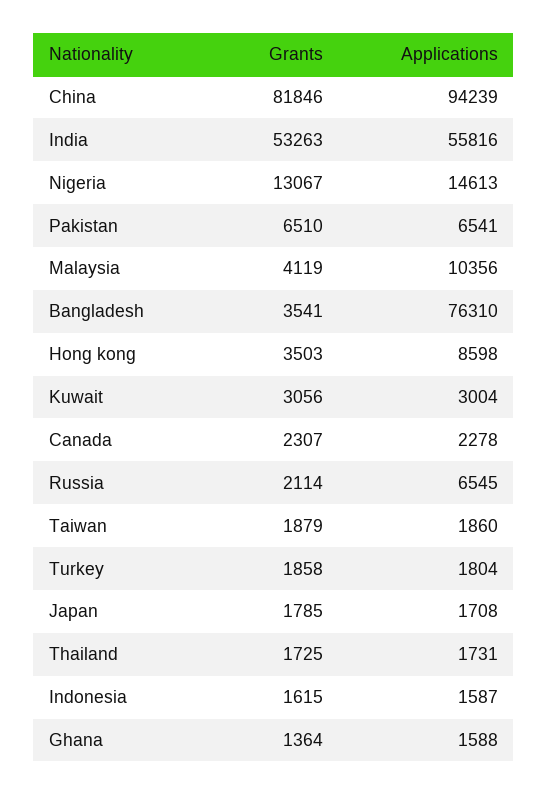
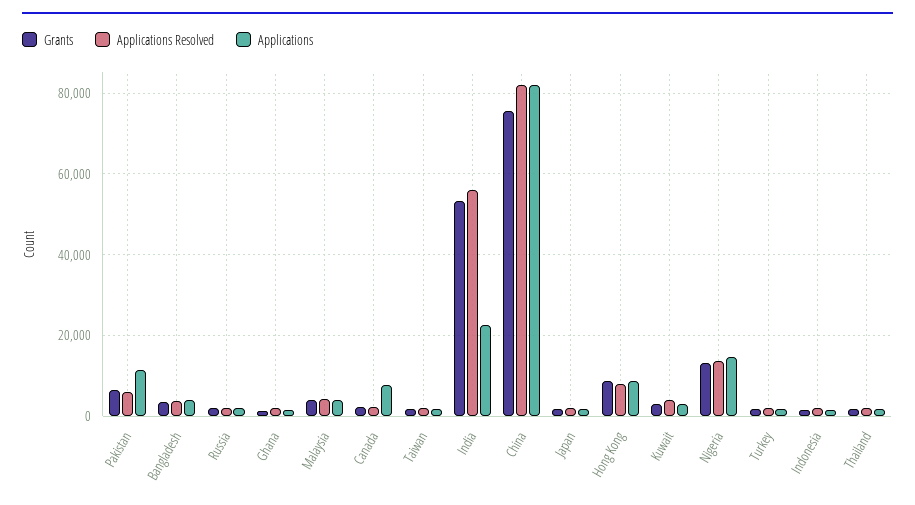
Grants, China: 81846 -> 76000
Applications, China: 94239 -> 82000
Applications, India: 55816 -> 22000
Applications, Pakistan: 6541 -> 12000
Applications, Malaysia: 10356 -> 4000
Applications, Bangladesh: 76310 -> 4000
Grants, Hong kong: 3503 -> 8000
Applications, Canada: 2278 -> 8000
Applications, Russia: 6545 -> 2000
Applications Resolved, Pakistan: none -> 6000
Applications Resolved, Bangladesh: none -> 4000
Applications Resolved, Russia: none -> 2000
Applications Resolved, Ghana: none -> 2000
Applications Resolved, Malaysia: none -> 4000
Applications Resolved, Canada: none -> 2000
Applications Resolved, Taiwan: none -> 2000
Applications Resolved, India: none -> 56000
Applications Resolved, China: none -> 82000
Applications Resolved, Japan: none -> 2000
Applications Resolved, Hong kong: none -> 8000
Applications Resolved, Kuwait: none -> 4000
Applications Resolved, Nigeria: none -> 14000
Applications Resolved, Turkey: none -> 2000
Applications Resolved, Indonesia: none -> 2000
Applications Resolved, Thailand: none -> 2000

